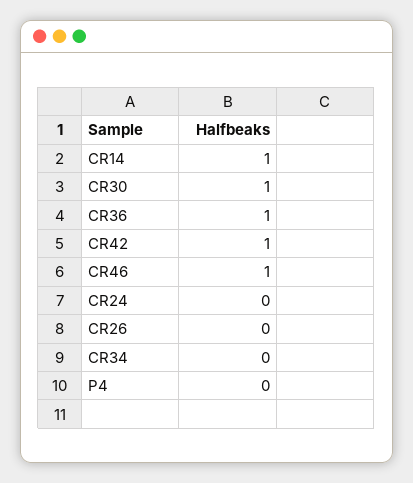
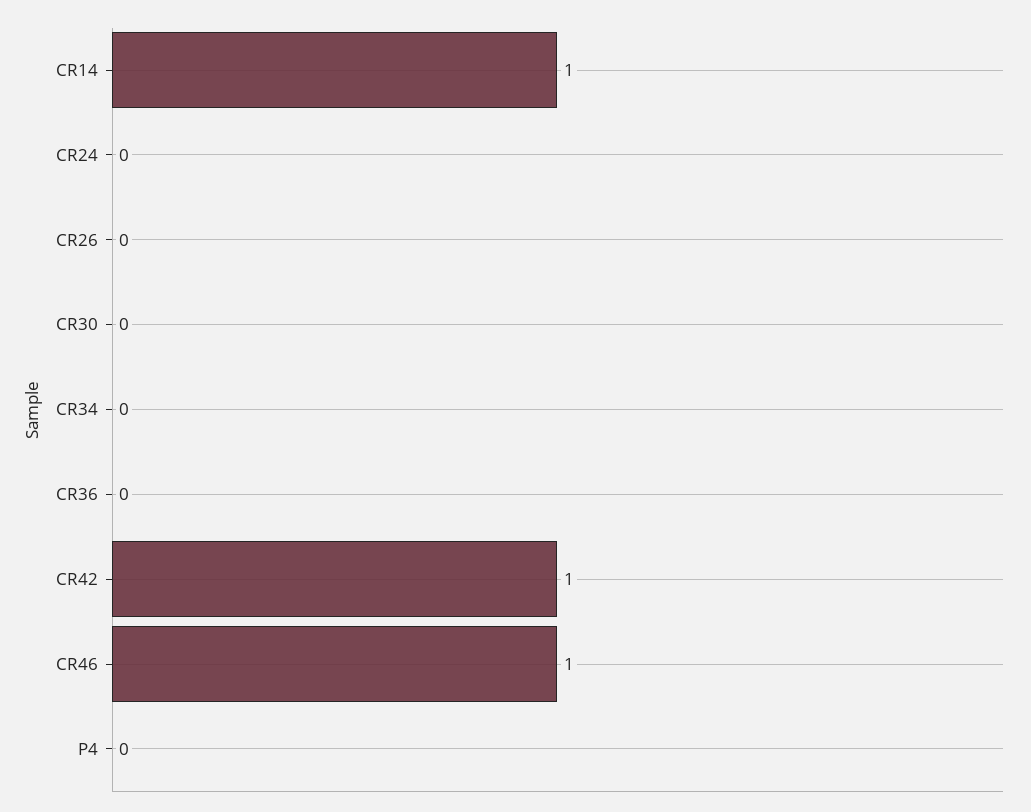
CR30: 1 -> 0
CR36: 1 -> 0

